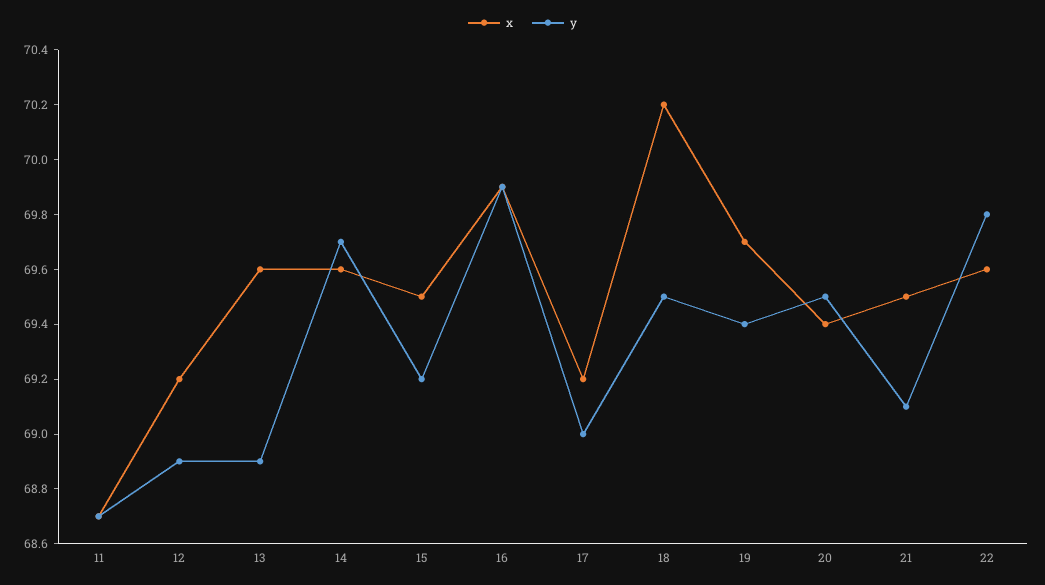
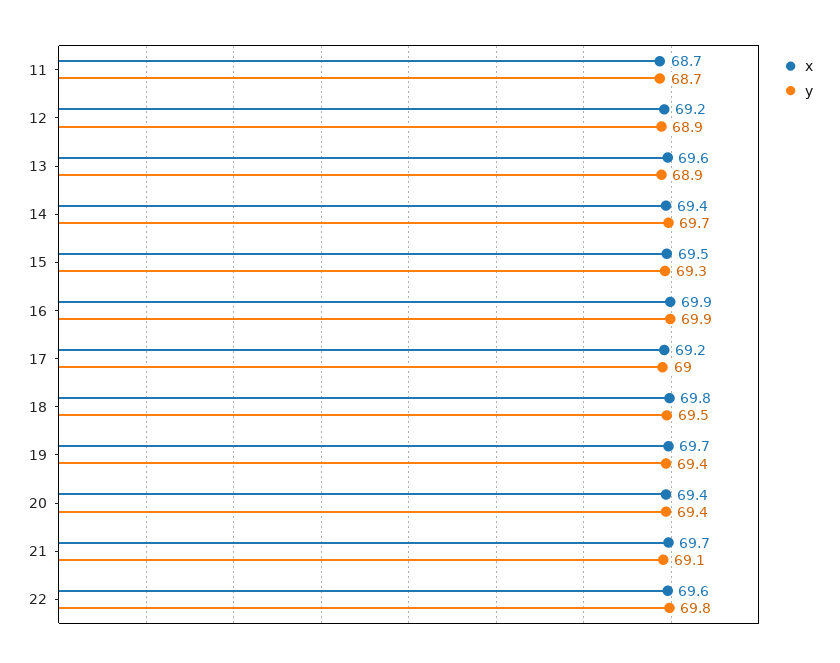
x, 14: 69.6 -> 69.4
y, 15: 69.2 -> 69.3
x, 18: 70.2 -> 69.8
y, 20: 69.5 -> 69.4
x, 21: 69.5 -> 69.7

